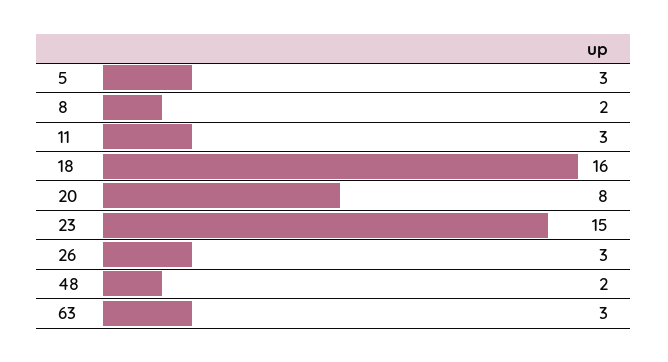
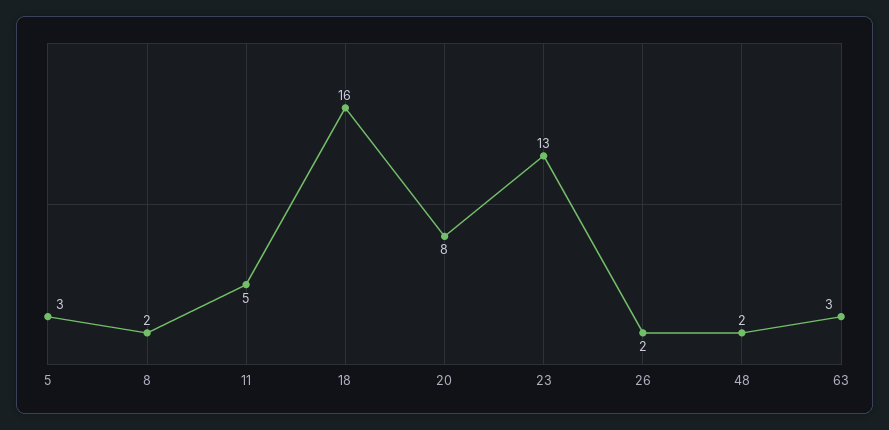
11: 3 -> 5
23: 15 -> 13
26: 3 -> 2

